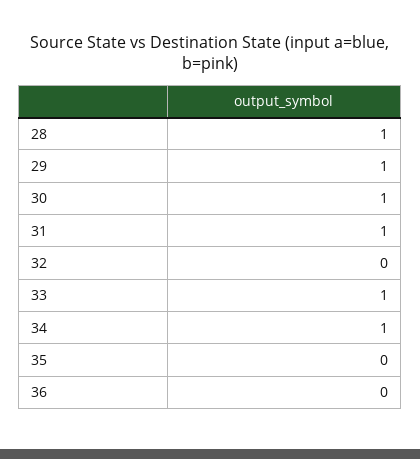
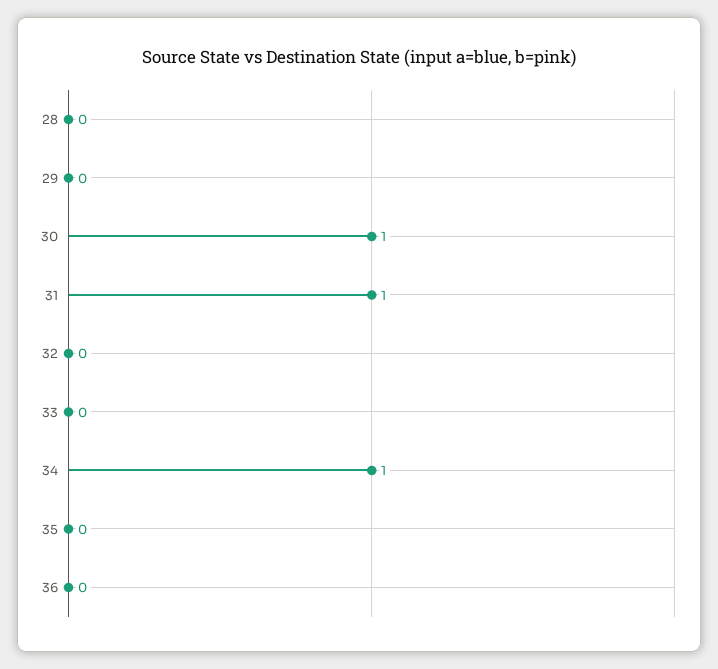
28: 1 -> 0
29: 1 -> 0
33: 1 -> 0

